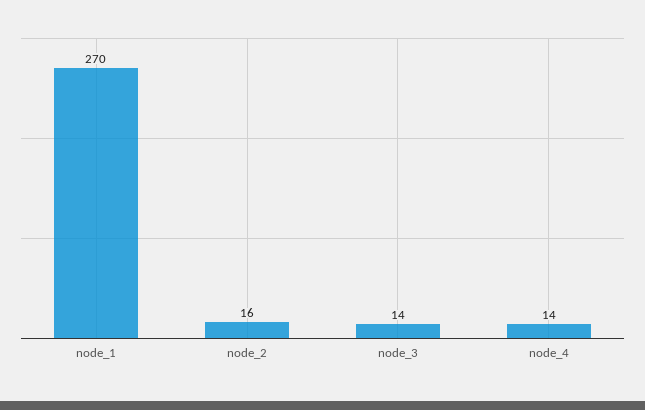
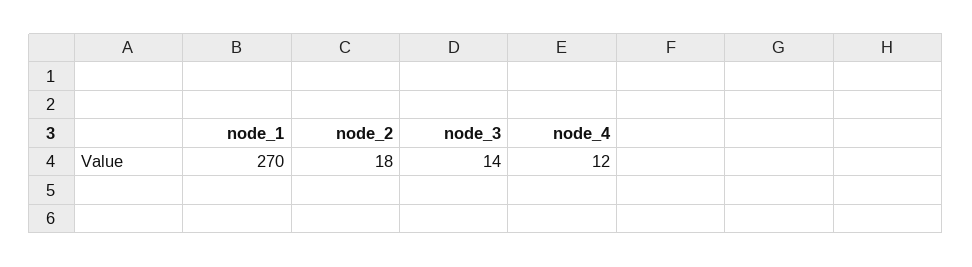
node_2: 16 -> 18
node_4: 14 -> 12

